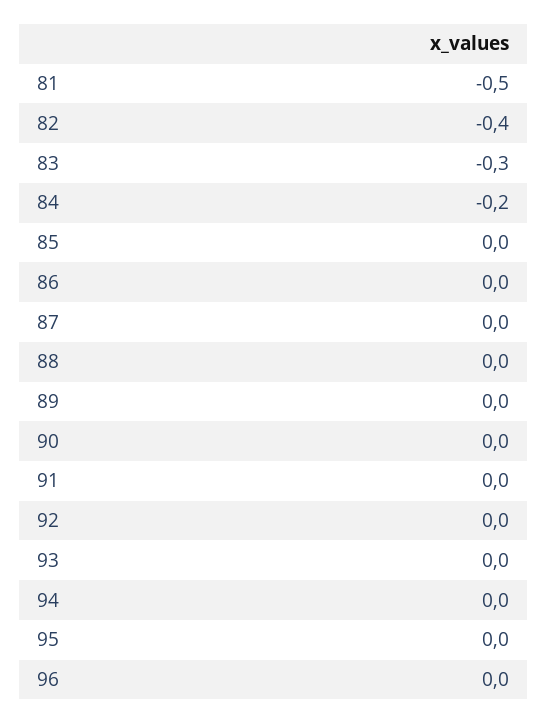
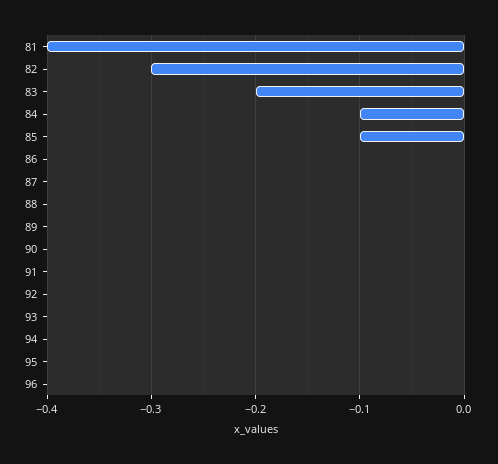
81: -0.5 -> -0.4
82: -0.4 -> -0.3
83: -0.3 -> -0.2
84: -0.2 -> -0.1
85: 0 -> -0.1

